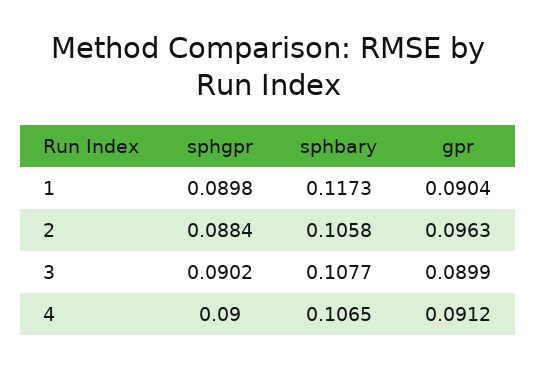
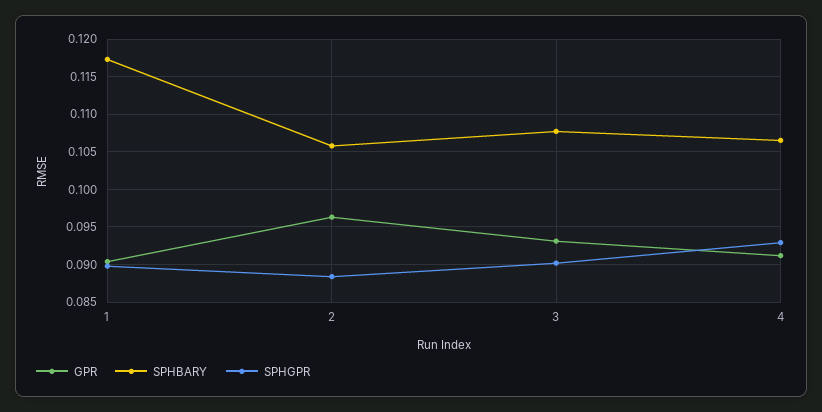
gpr, 3: 0.0899 -> 0.093
sphgpr, 4: 0.09 -> 0.093

